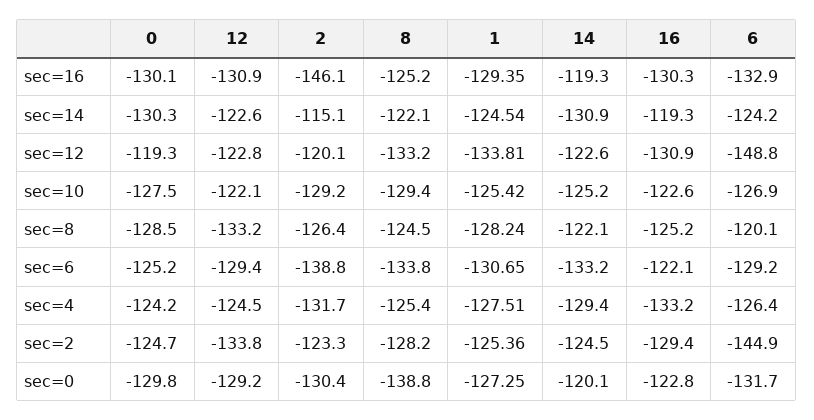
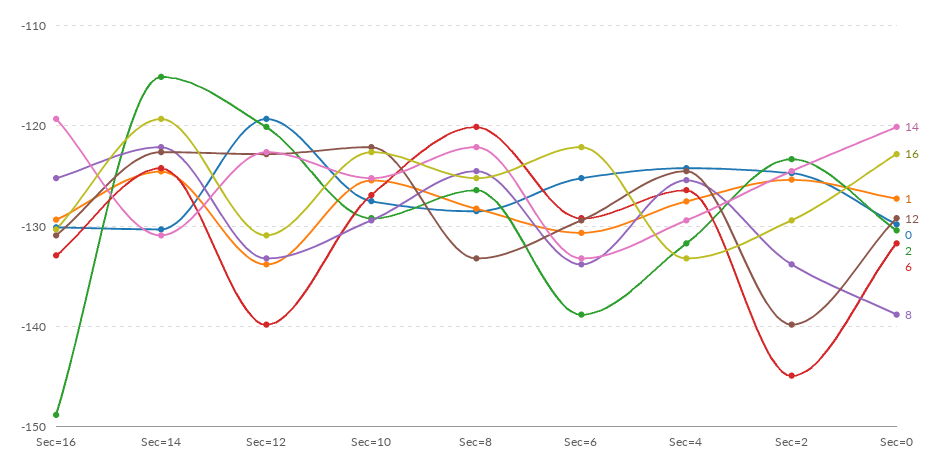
2, sec=16: -146.1 -> -149
6, sec=12: -148.8 -> -140
12, sec=2: -133.8 -> -140
8, sec=2: -128.2 -> -134

